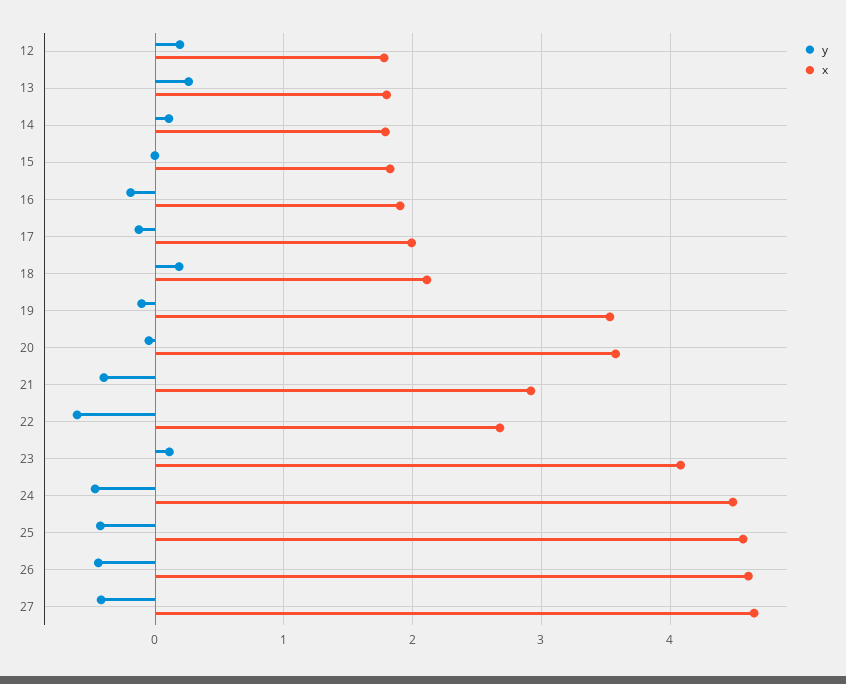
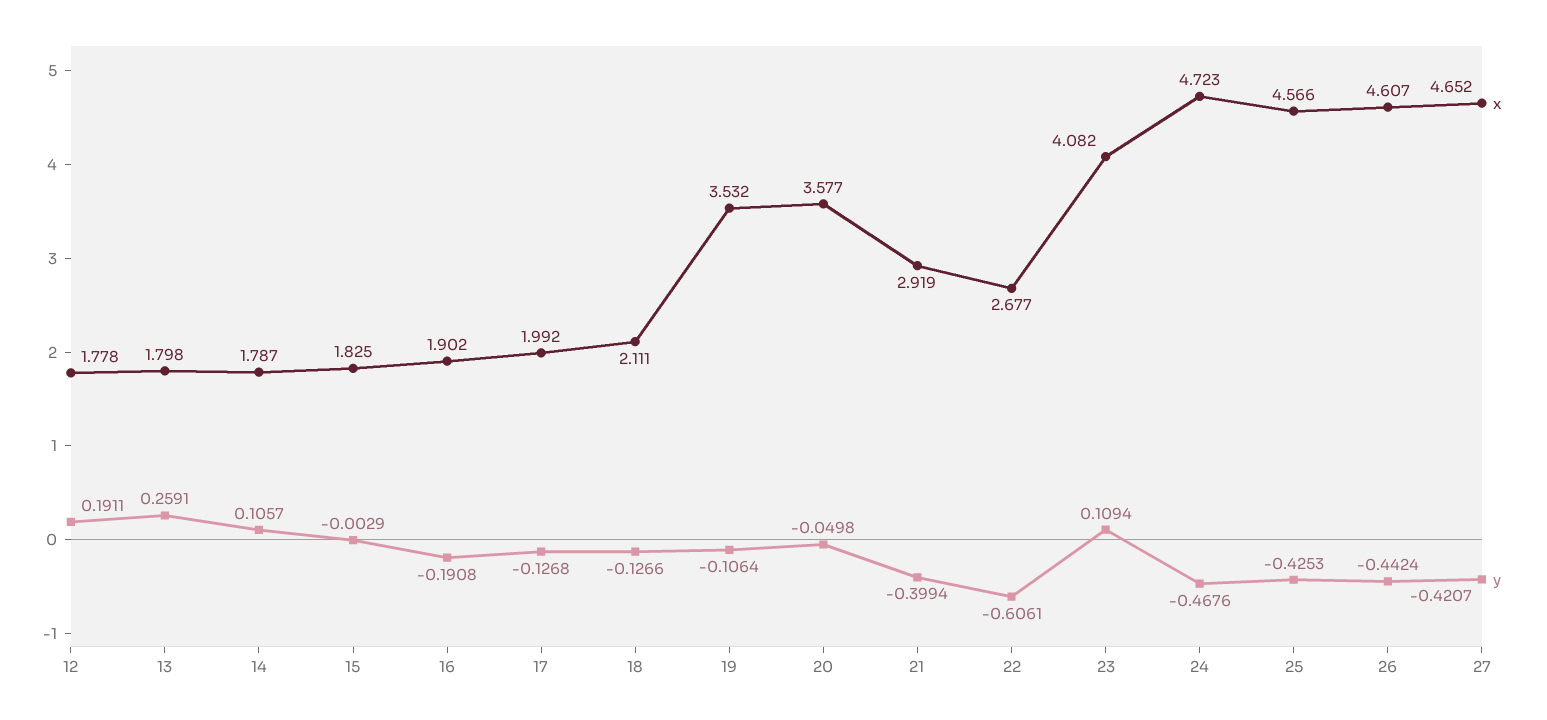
y, 18: 0.2 -> -0.1266
x, 24: 4.5 -> 4.723

